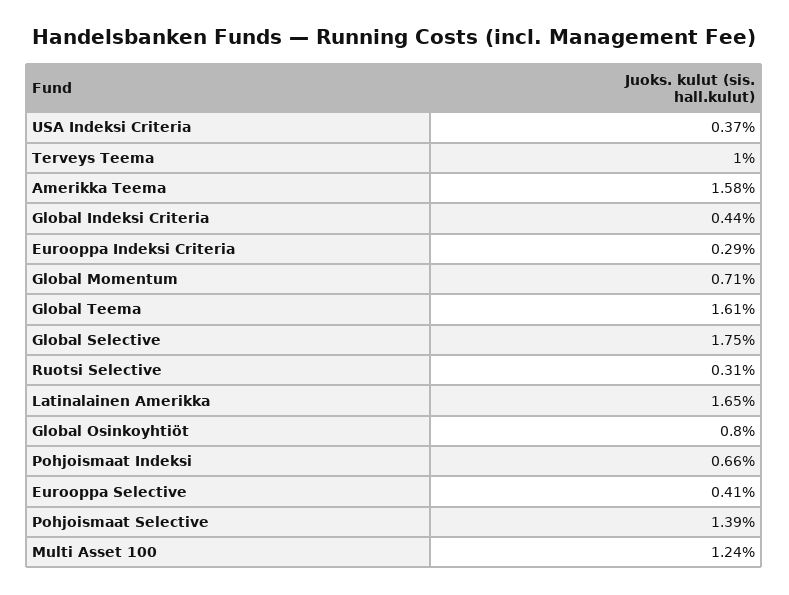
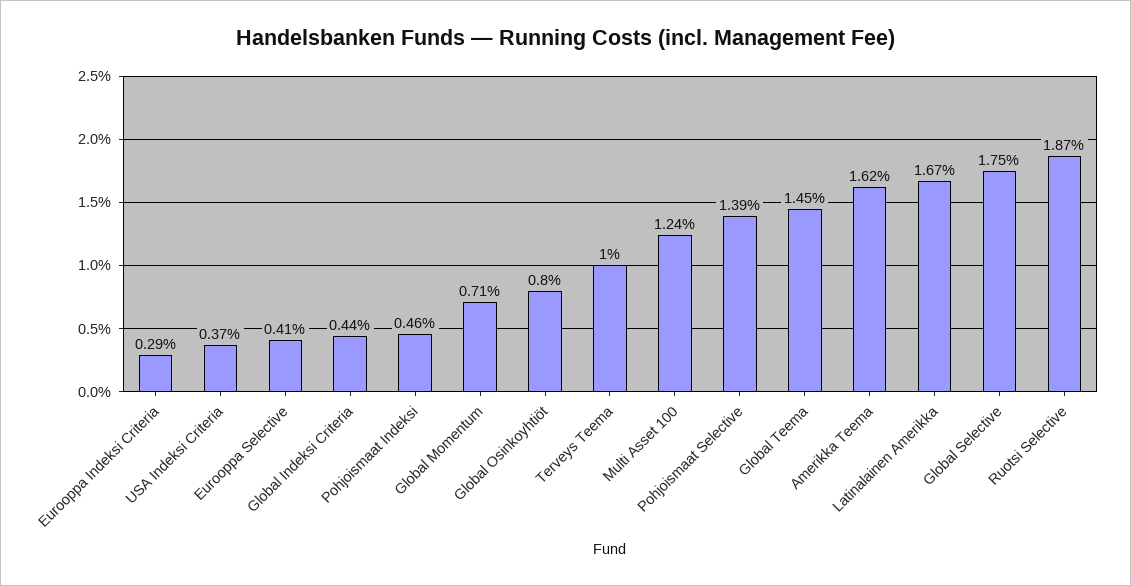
Amerikka Teema: 1.58 -> 1.62
Global Teema: 1.61 -> 1.45
Ruotsi Selective: 0.31 -> 1.87
Latinalainen Amerikka: 1.65 -> 1.67
Pohjoismaat Indeksi: 0.66 -> 0.46

